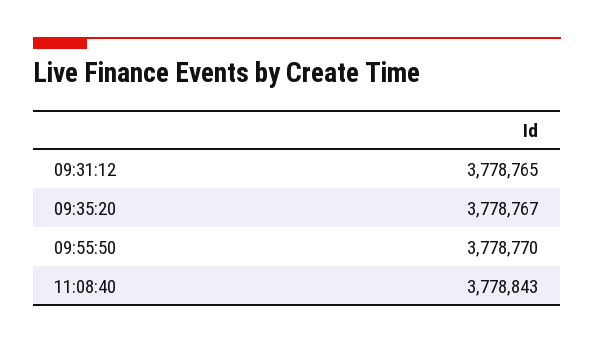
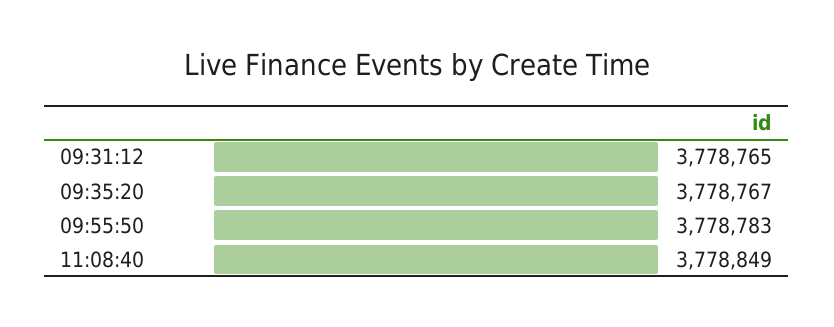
09:55:50: 3778770 -> 3778783
11:08:40: 3778843 -> 3778849

